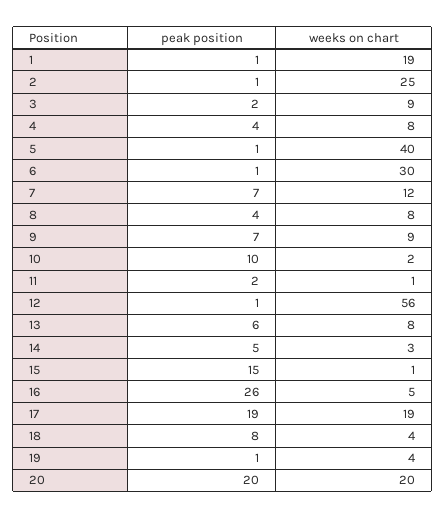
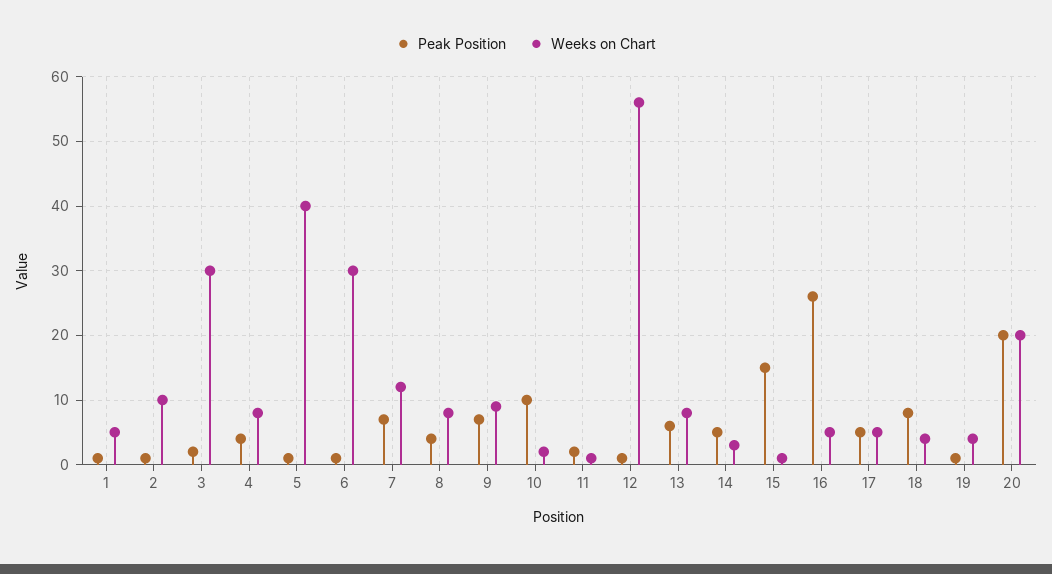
weeks on chart, 1: 19 -> 5
weeks on chart, 2: 25 -> 10
weeks on chart, 3: 9 -> 30
peak position, 17: 19 -> 5
weeks on chart, 17: 19 -> 5

